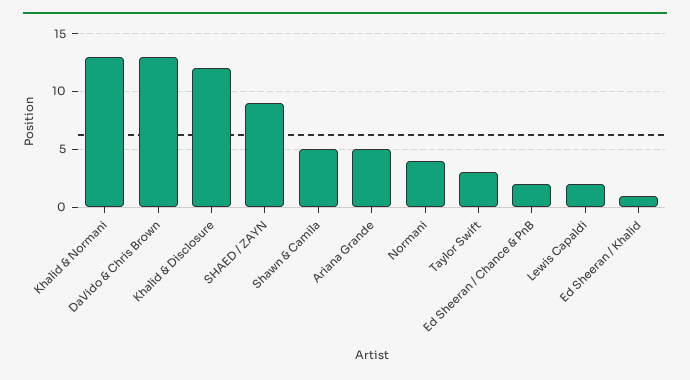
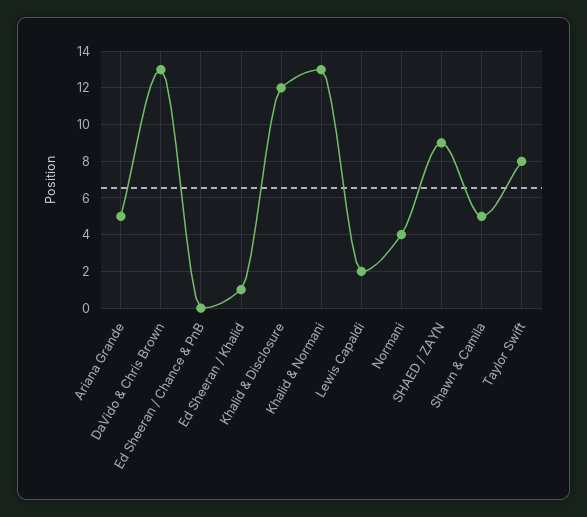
Taylor Swift: 3 -> 8
Ed Sheeran / Chance & PnB: 2 -> 0

